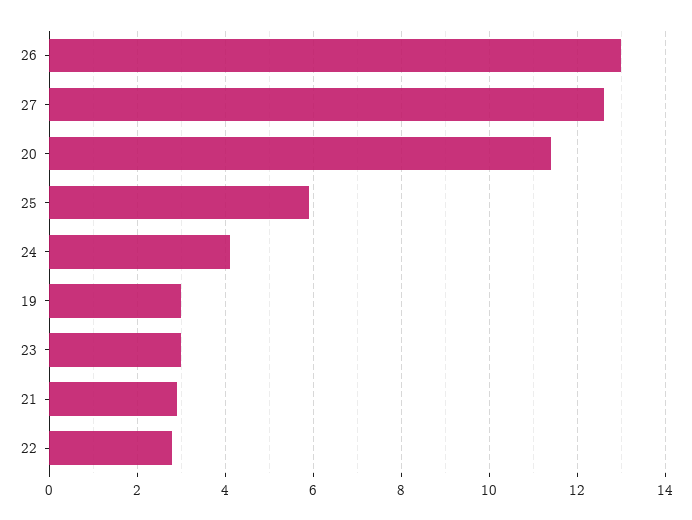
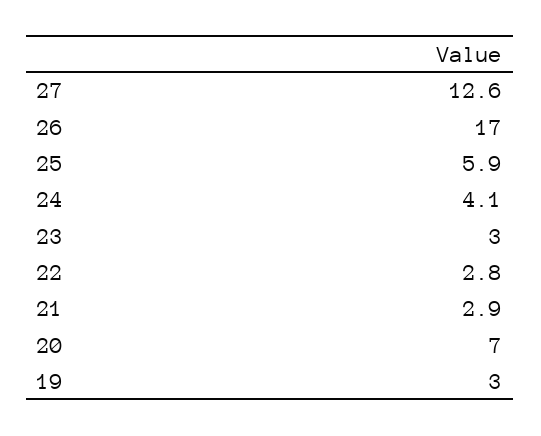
26: 13 -> 17
20: 11.5 -> 7

